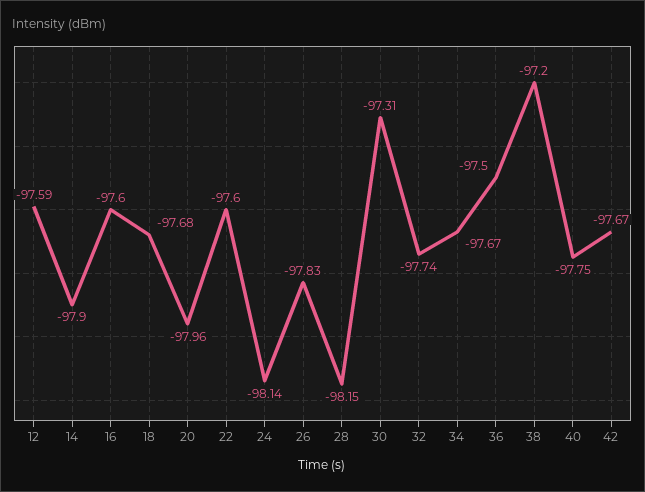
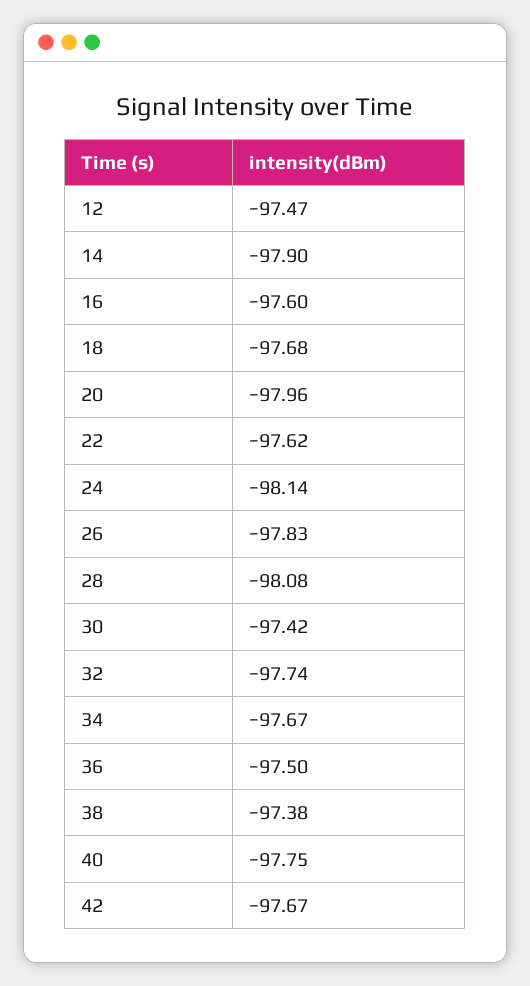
12: -97.59 -> -97.47
22: -97.6 -> -97.62
28: -98.15 -> -98.08
30: -97.31 -> -97.42
38: -97.2 -> -97.38

